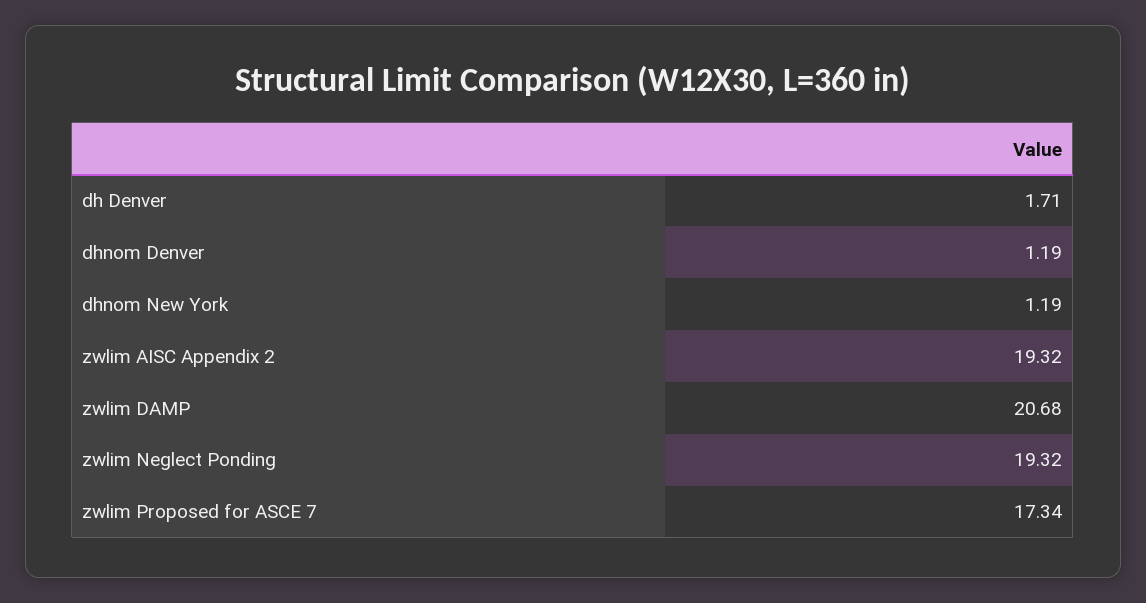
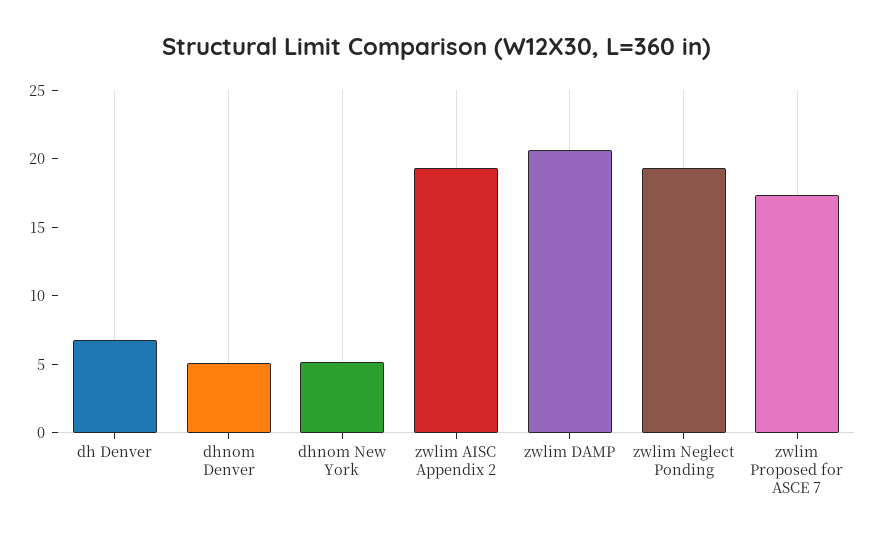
dh Denver: 1.71 -> 7
dhnom Denver: 1.19 -> 5
dhnom New York: 1.19 -> 5

